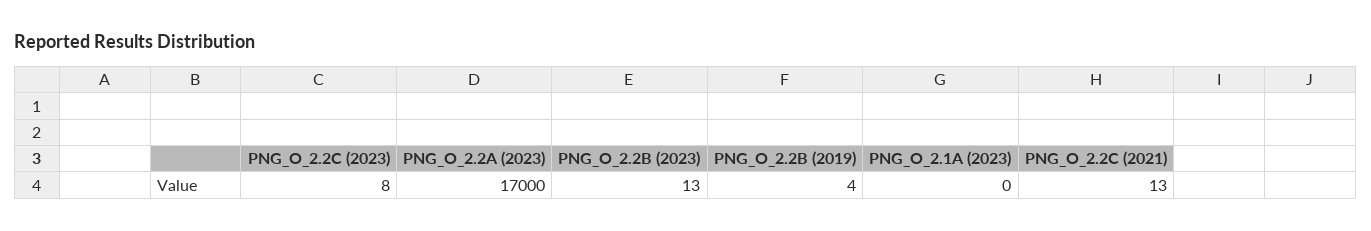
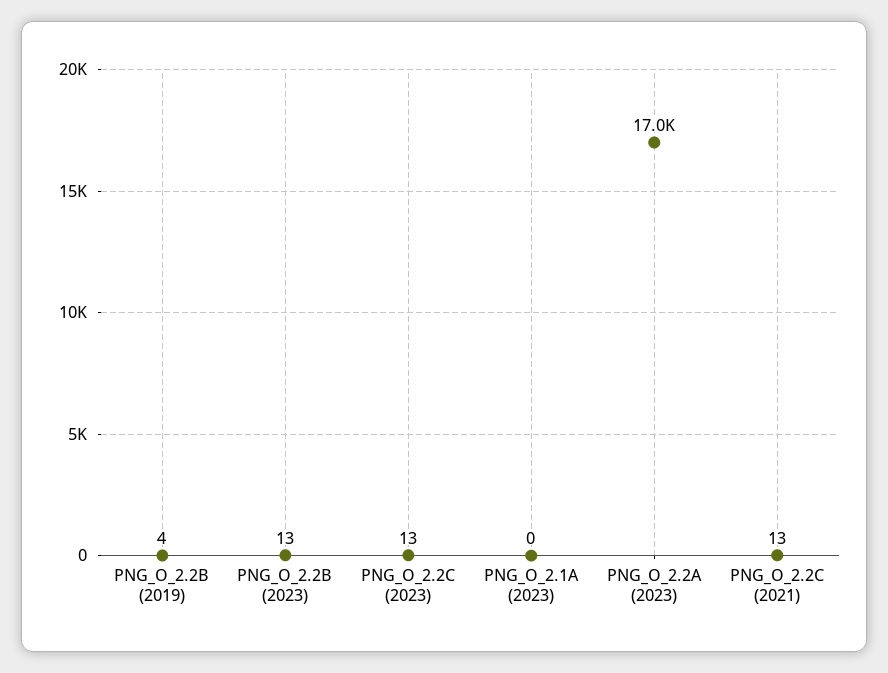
PNG_O_2.2C (2023): 8 -> 13

